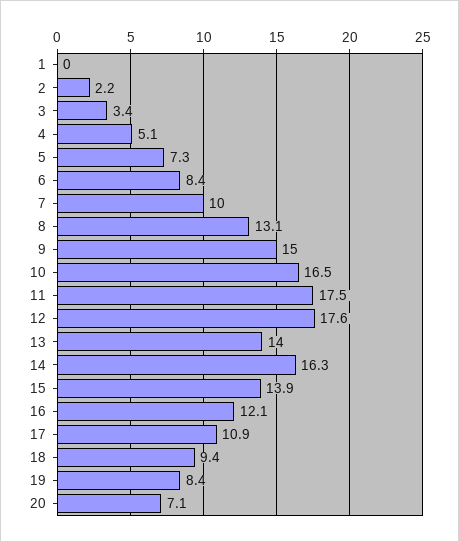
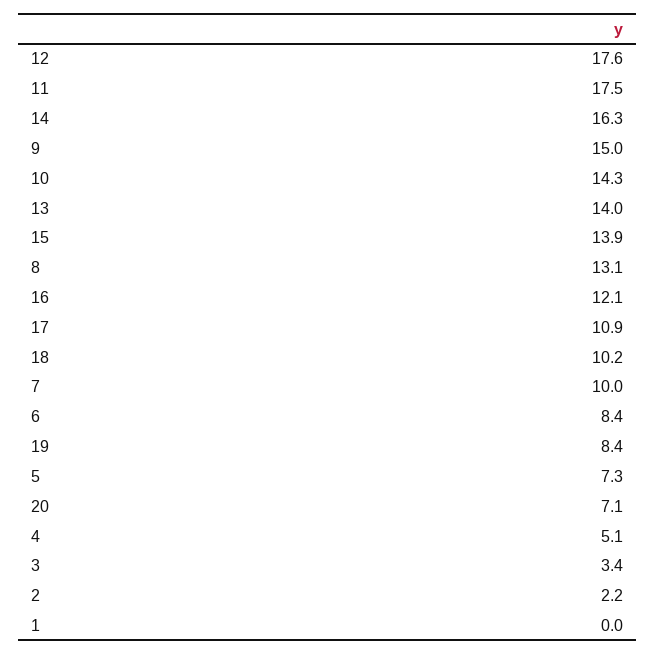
10: 16.5 -> 14.3
18: 9.4 -> 10.2

